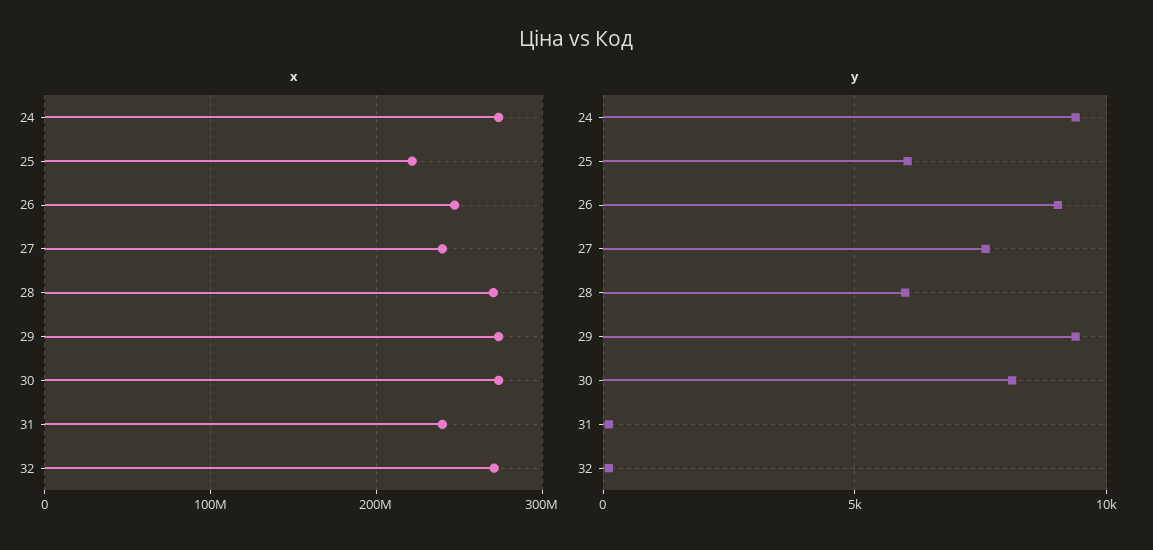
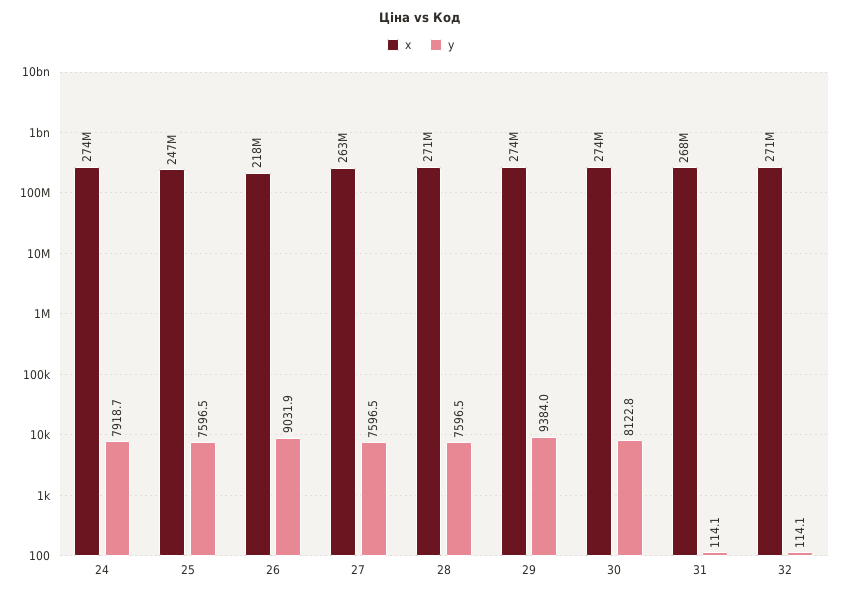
x, 25: 220000000 -> 247000000
x, 26: 250000000 -> 218000000
x, 27: 240000000 -> 263000000
x, 31: 240000000 -> 268000000
y, 24: 9500 -> 7918.7
y, 25: 6000 -> 7596.5
y, 28: 6000 -> 7596.5

